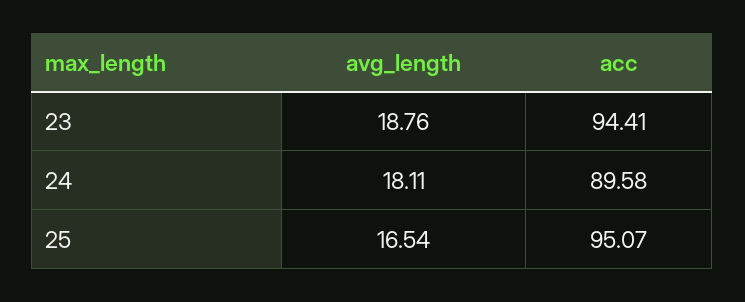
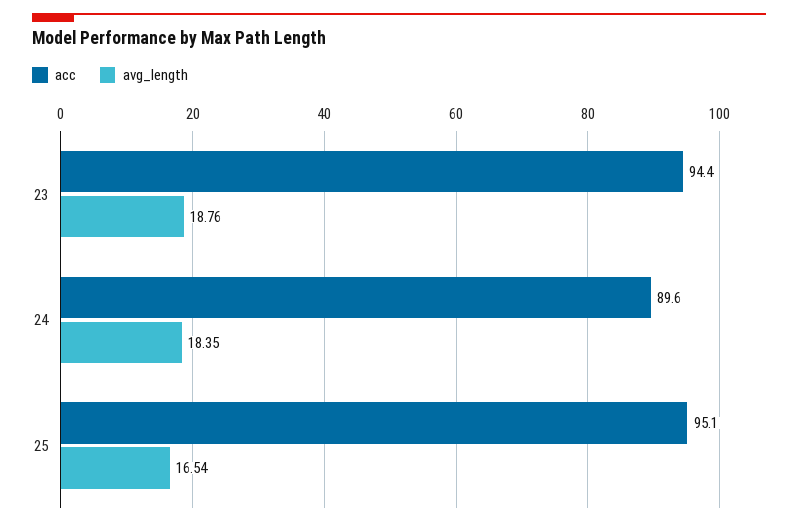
avg_length, 24: 18.11 -> 18.35

